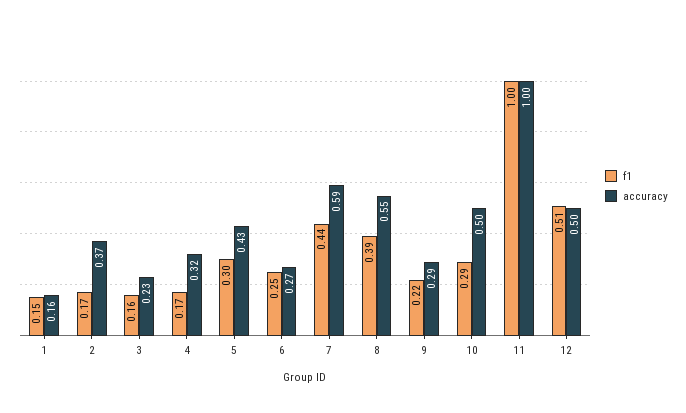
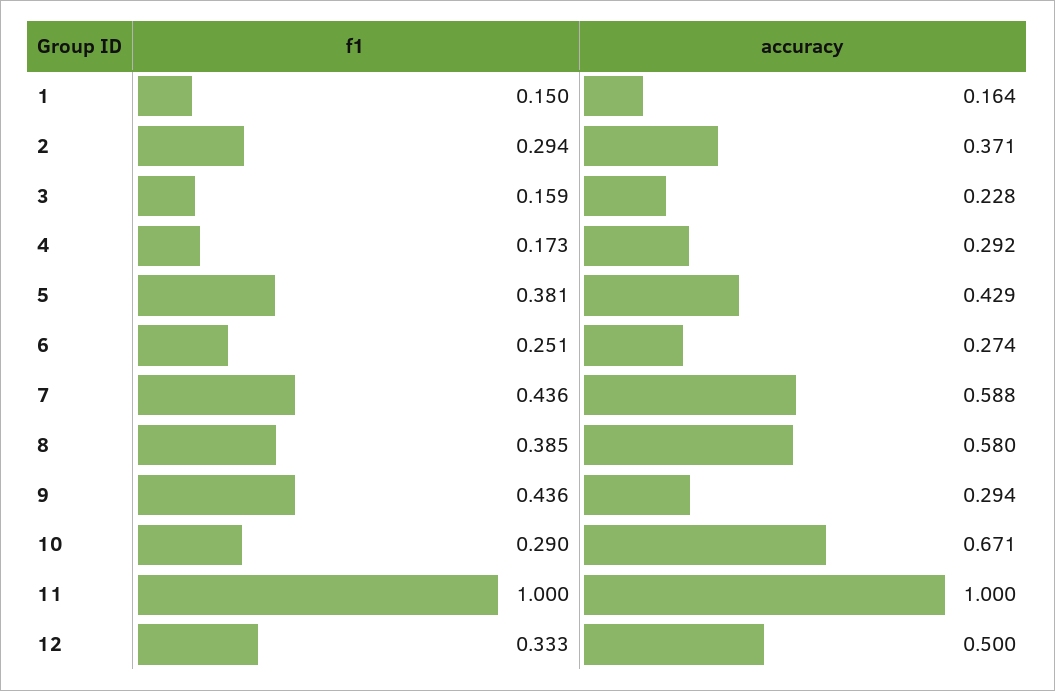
f1, 2: 0.17 -> 0.294
accuracy, 4: 0.32 -> 0.292
f1, 5: 0.3 -> 0.381
accuracy, 8: 0.55 -> 0.58
f1, 9: 0.22 -> 0.436
accuracy, 10: 0.5 -> 0.671
f1, 12: 0.51 -> 0.333

